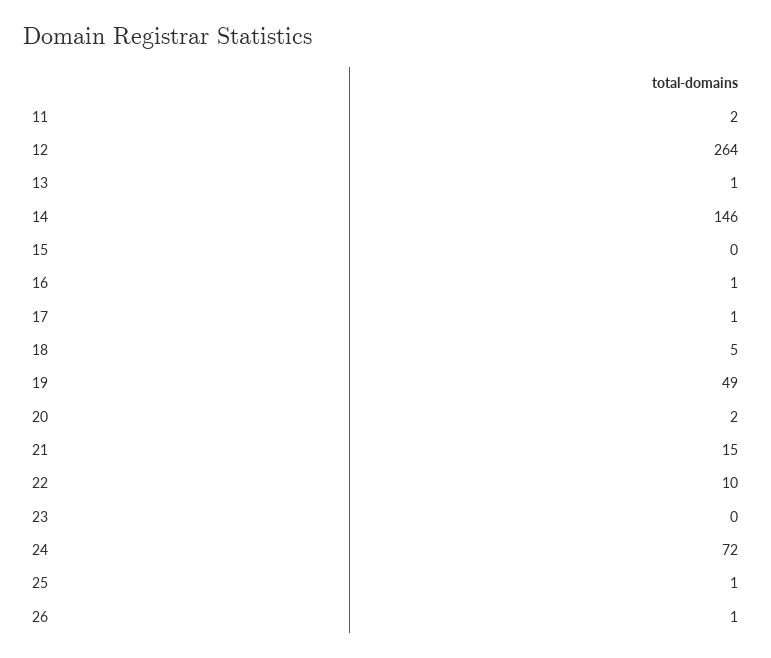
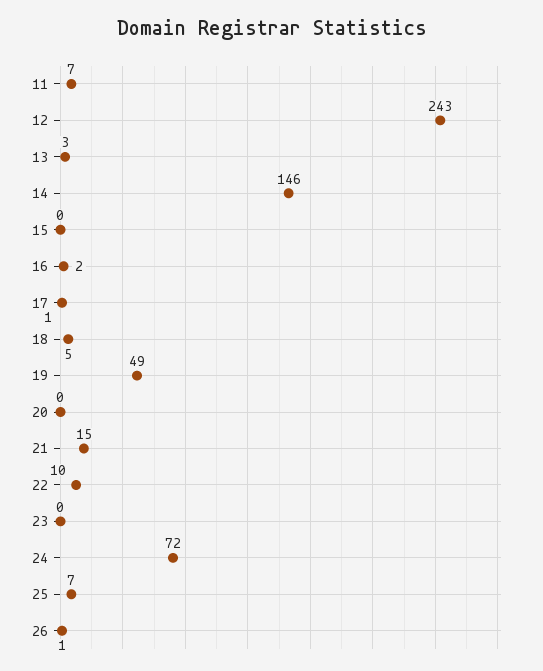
11: 2 -> 7
12: 264 -> 243
13: 1 -> 3
16: 1 -> 2
20: 2 -> 0
25: 1 -> 7

